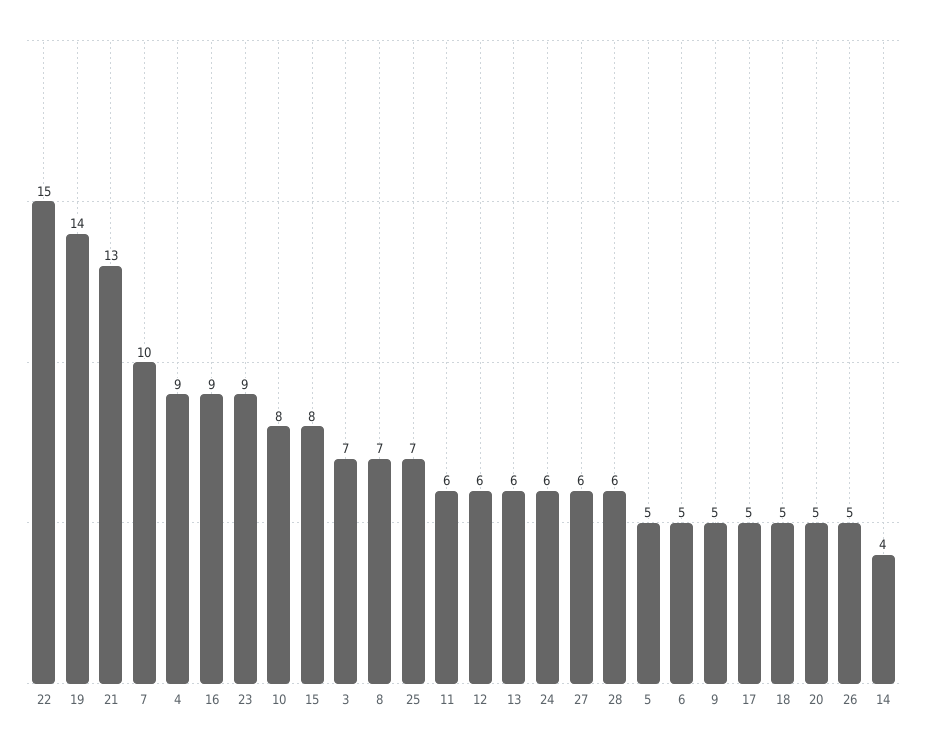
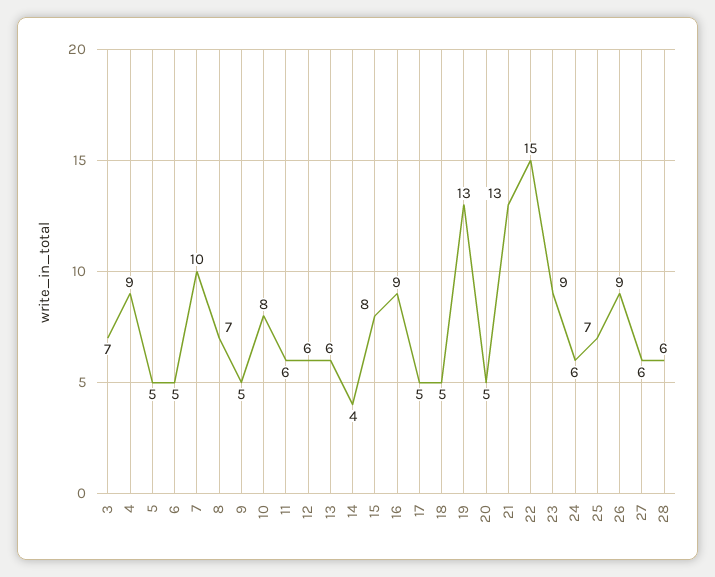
19: 14 -> 13
26: 5 -> 9

